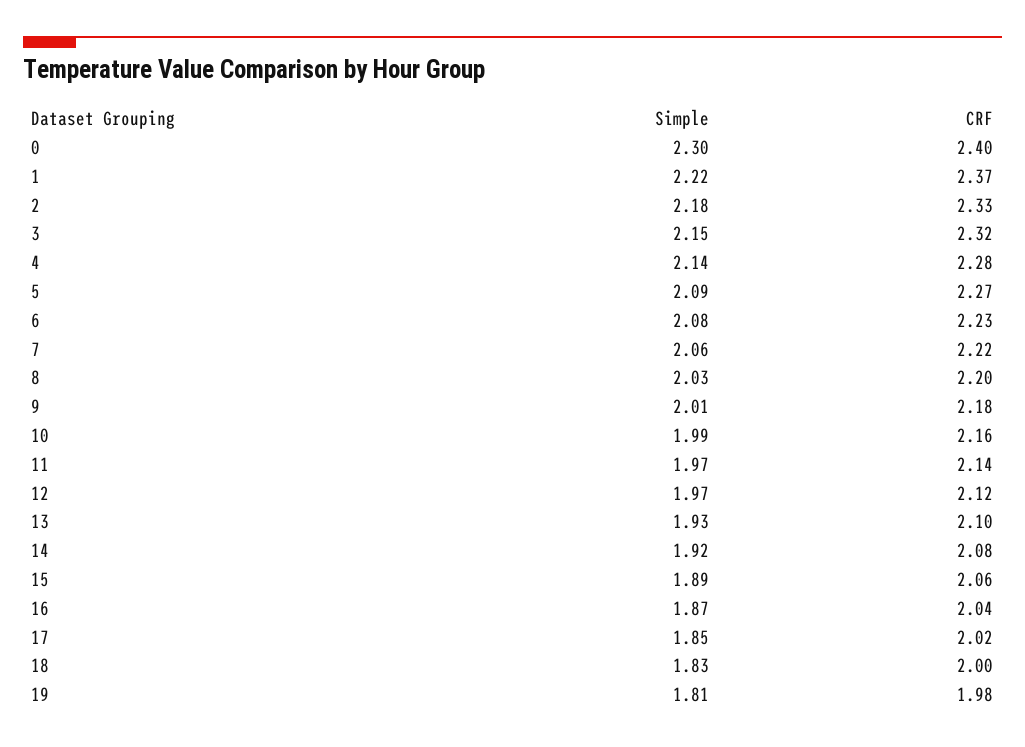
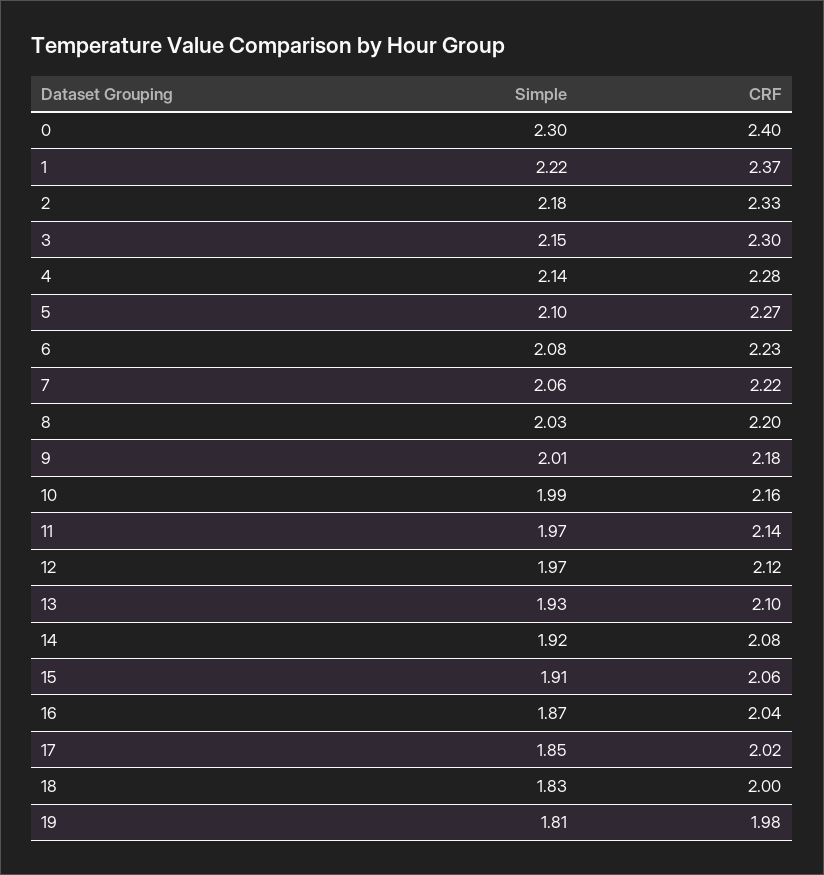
CRF, 3: 2.32 -> 2.3
Simple, 5: 2.09 -> 2.1
Simple, 15: 1.89 -> 1.91

